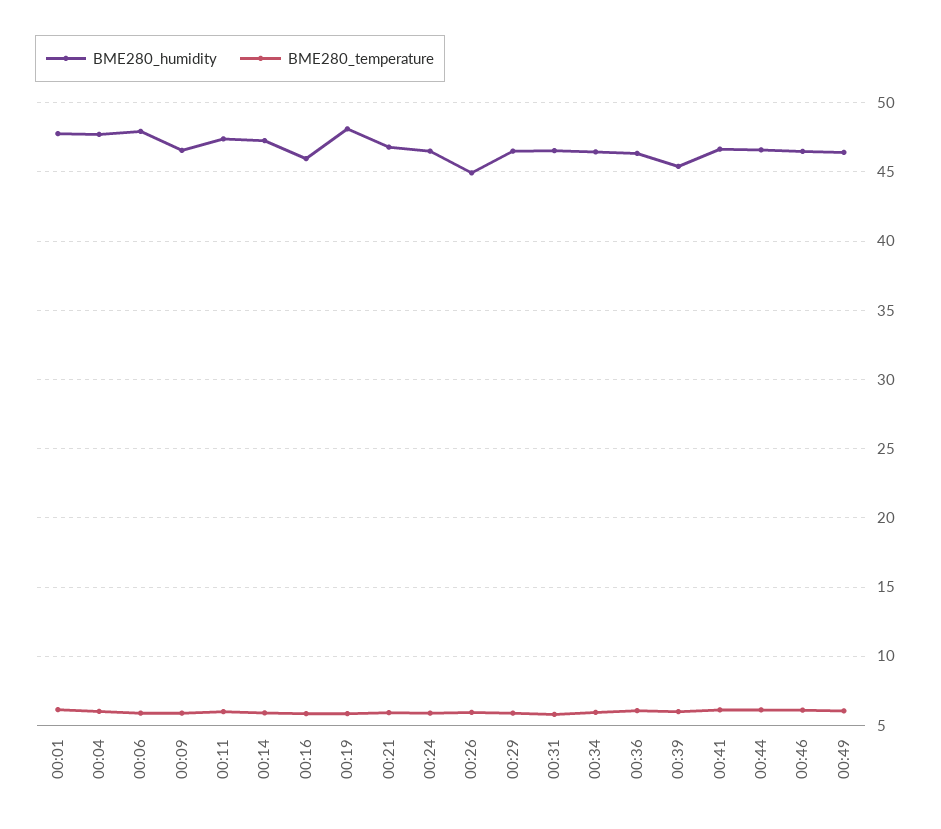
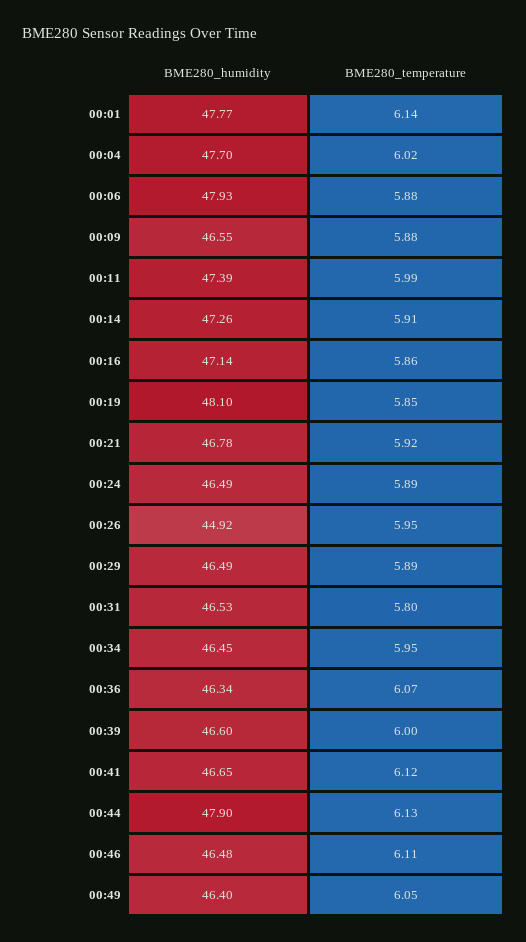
BME280_humidity, 00:16: 46 -> 47.14
BME280_humidity, 00:39: 45.5 -> 46.6
BME280_humidity, 00:44: 46.5 -> 47.9

